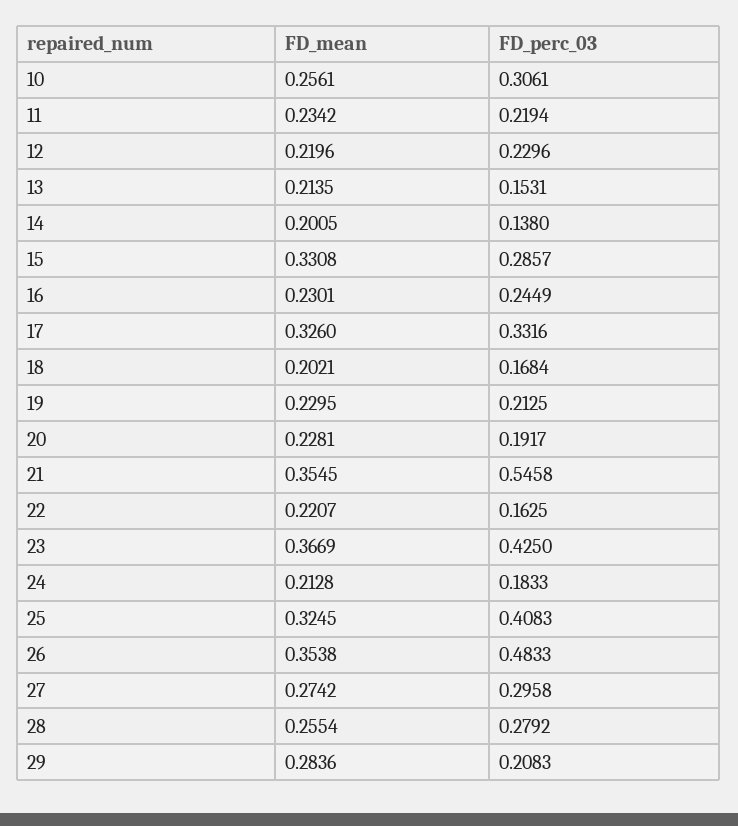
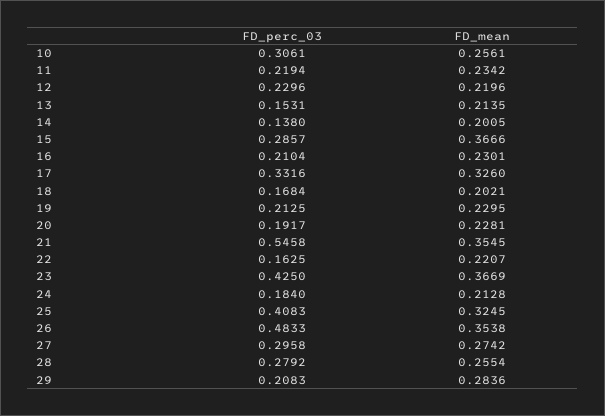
FD_mean, 15: 0.3308 -> 0.3666
FD_perc_03, 16: 0.2449 -> 0.2104
FD_perc_03, 24: 0.1833 -> 0.184

